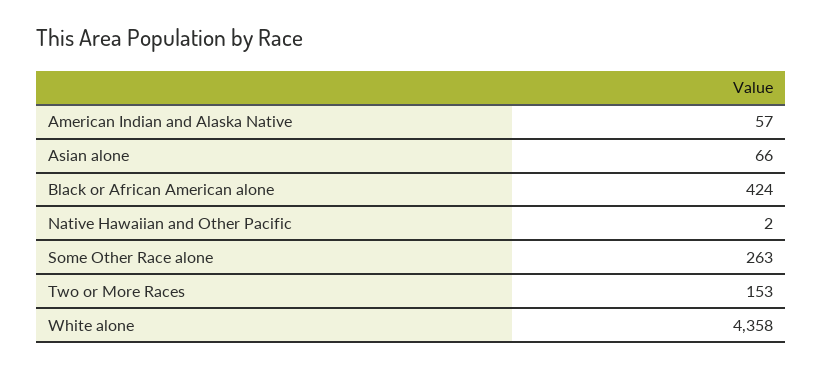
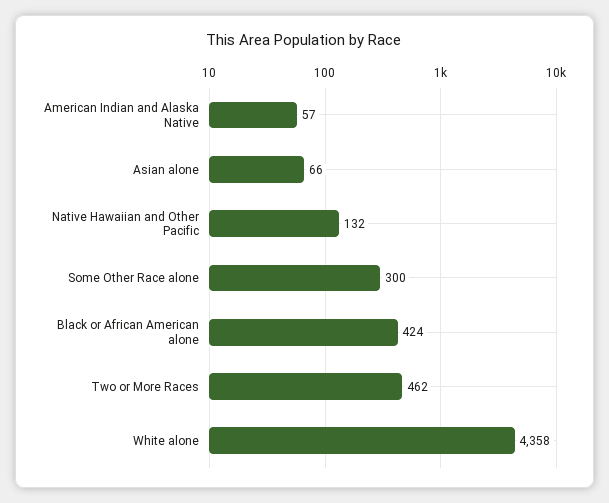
Native Hawaiian and Other Pacific: 2 -> 132
Some Other Race alone: 263 -> 300
Two or More Races: 153 -> 462

